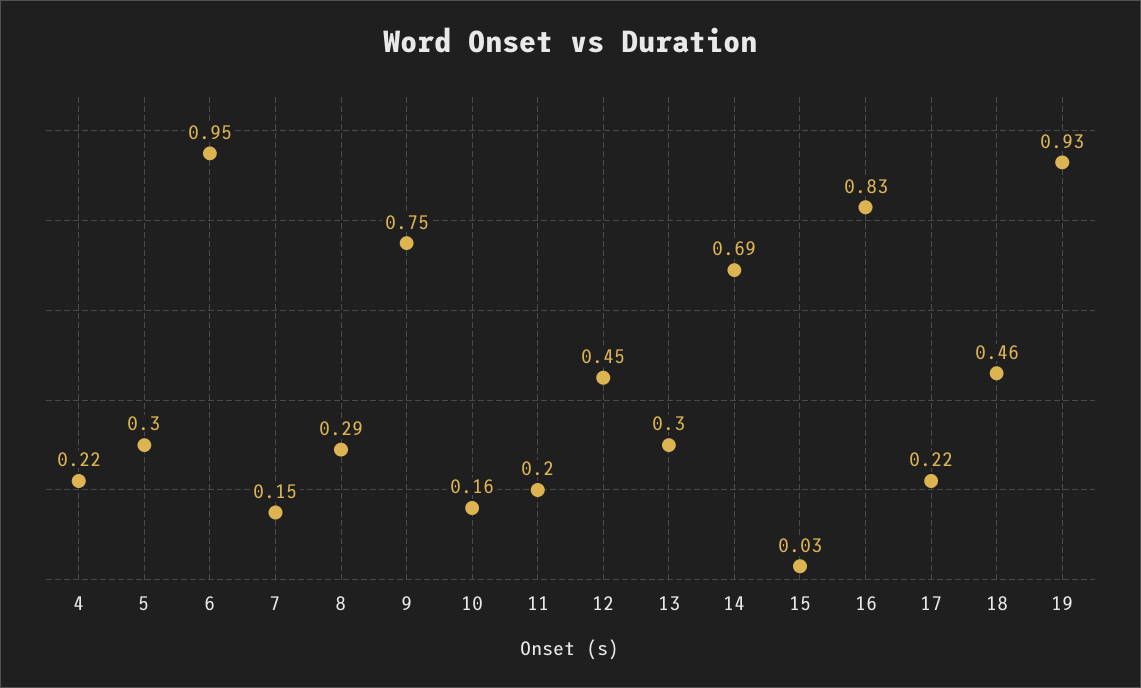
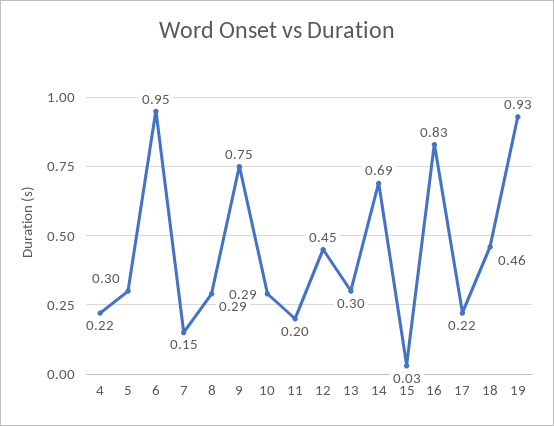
10: 0.16 -> 0.29

